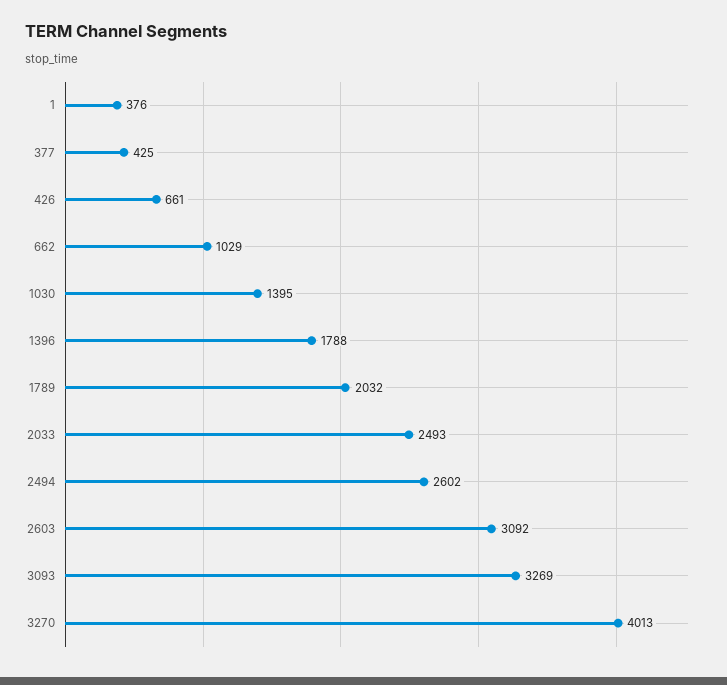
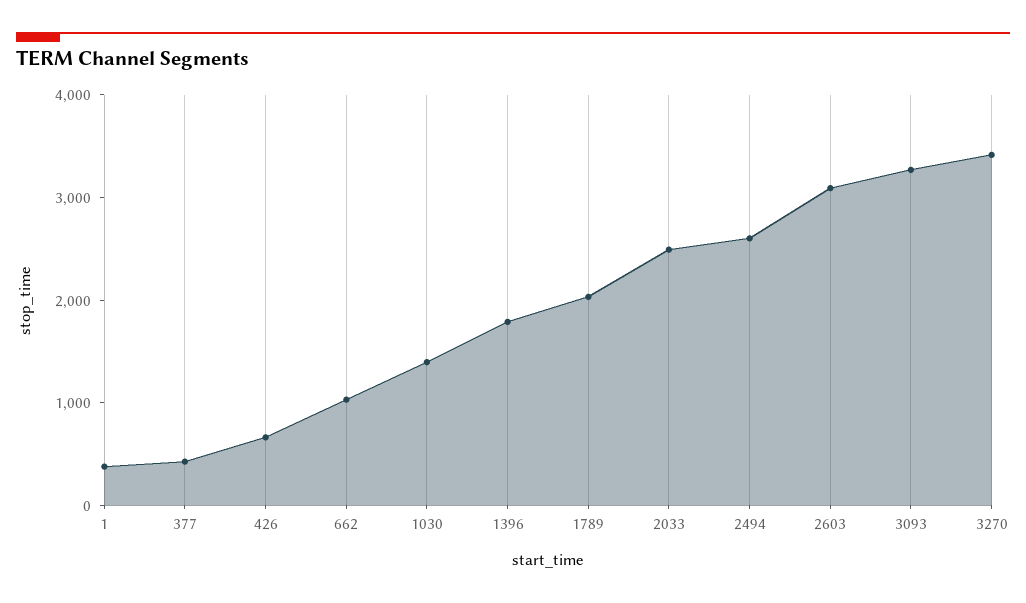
3270: 4013 -> 3400

